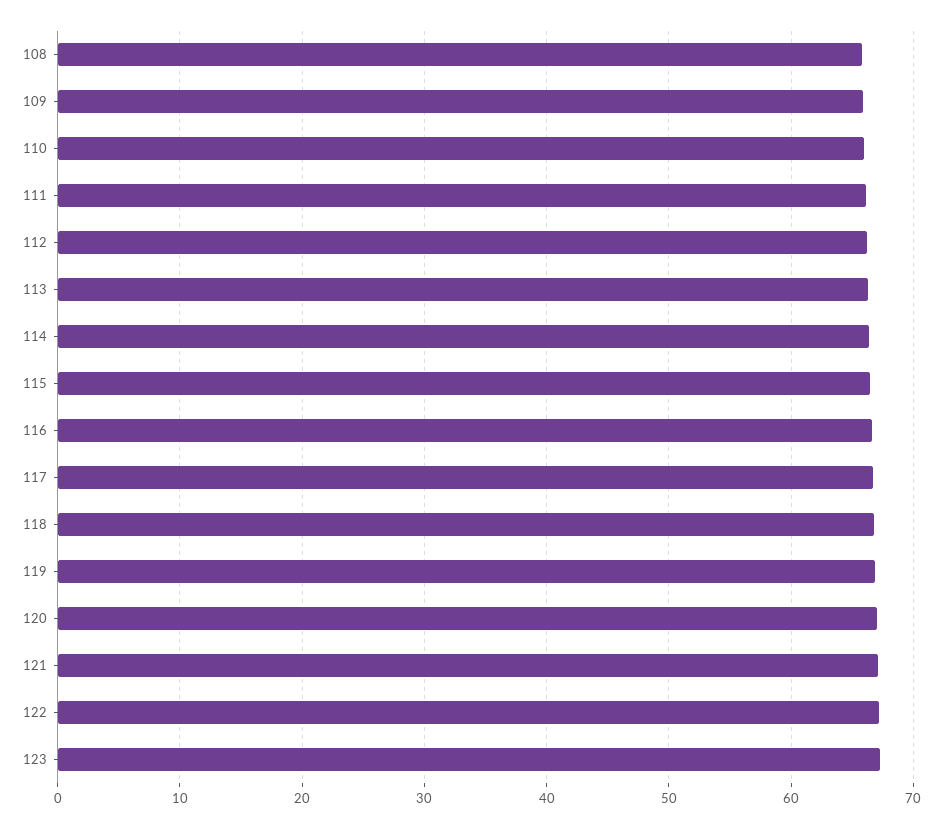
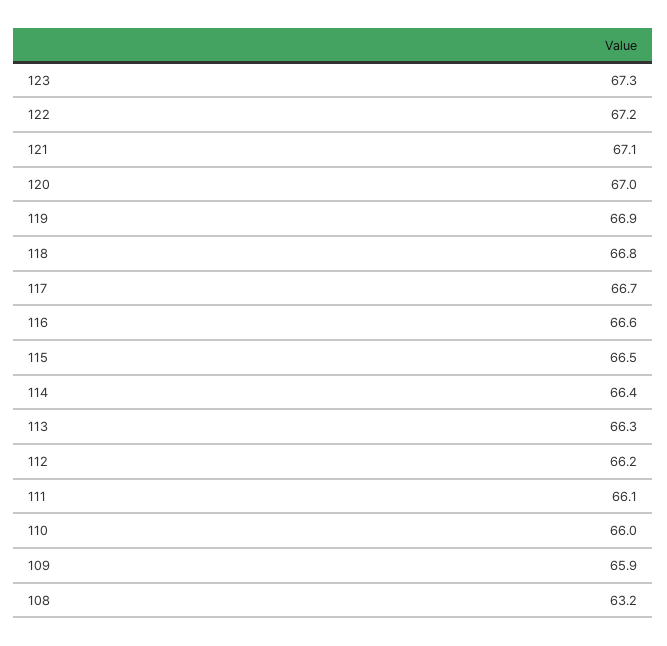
108: 66 -> 63.2

